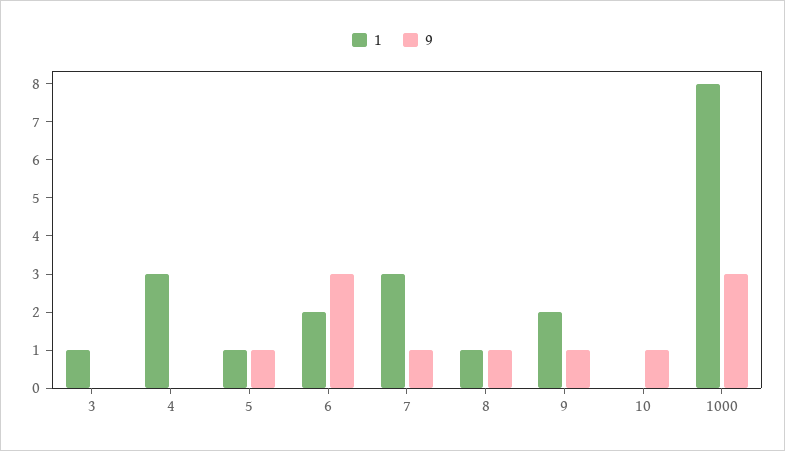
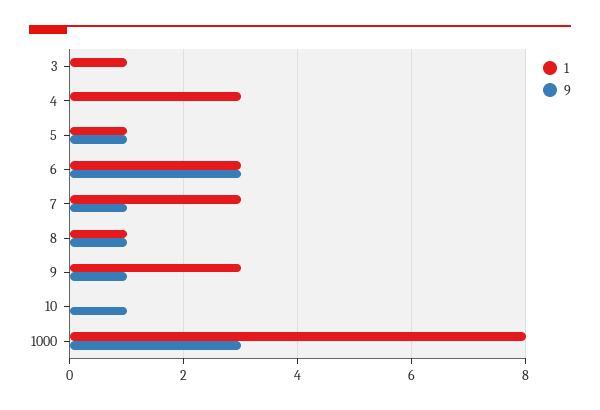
1, 6: 2 -> 3
1, 9: 2 -> 3

